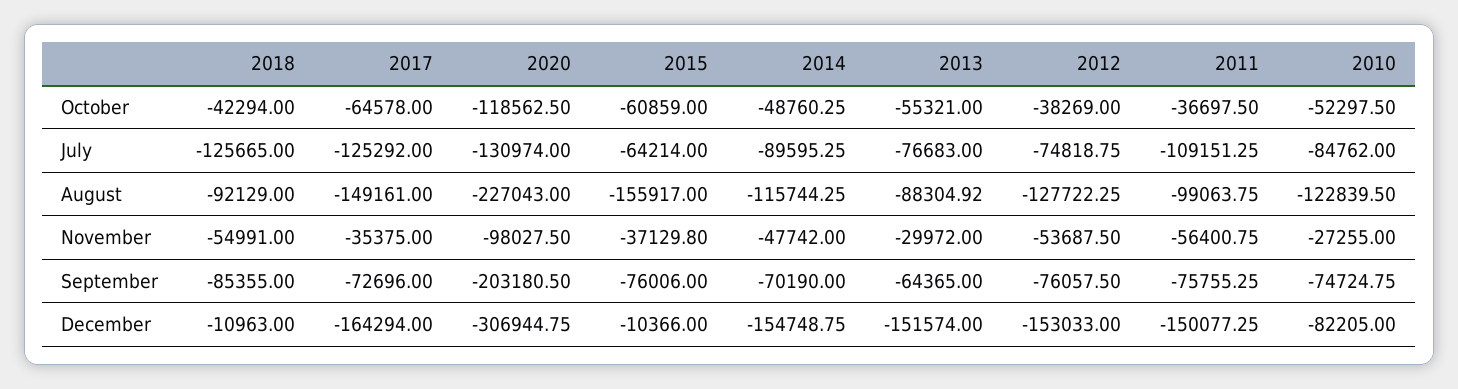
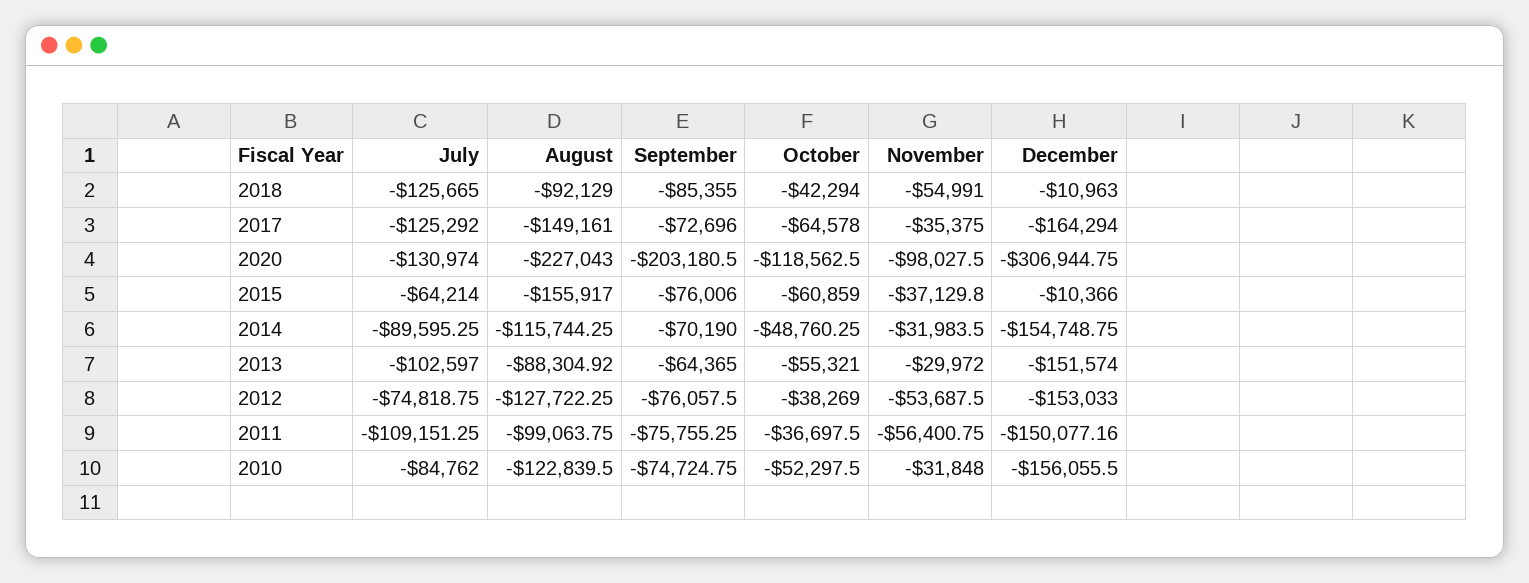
2013, July: -76683 -> -102597
2014, November: -47742 -> -31983.5
2010, November: -27255 -> -31848
2011, December: -150077.25 -> -150077.16
2010, December: -82205 -> -156055.5

